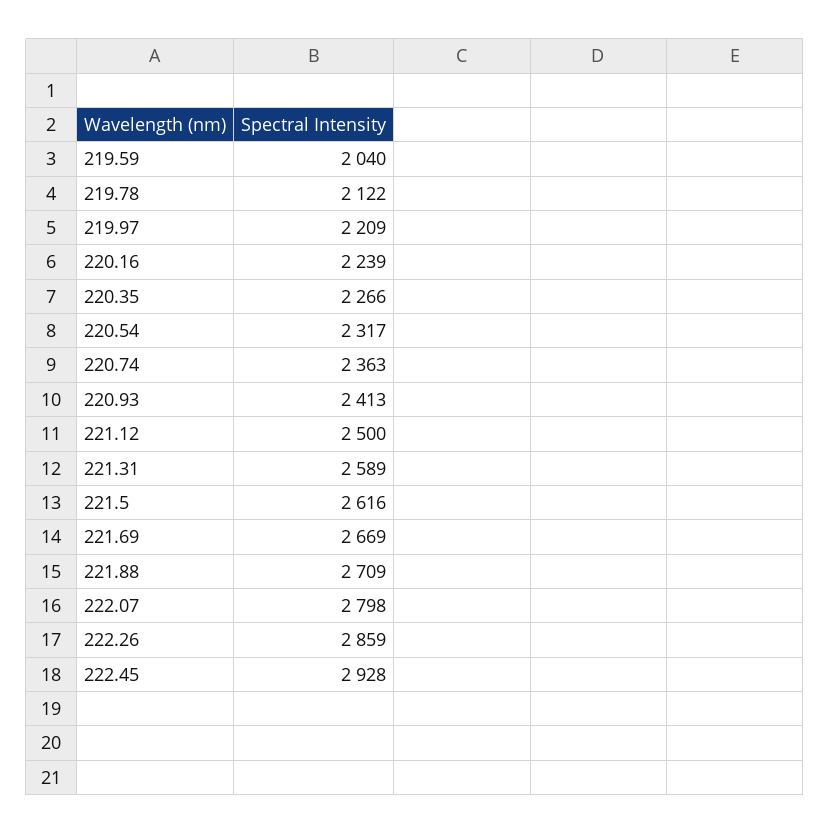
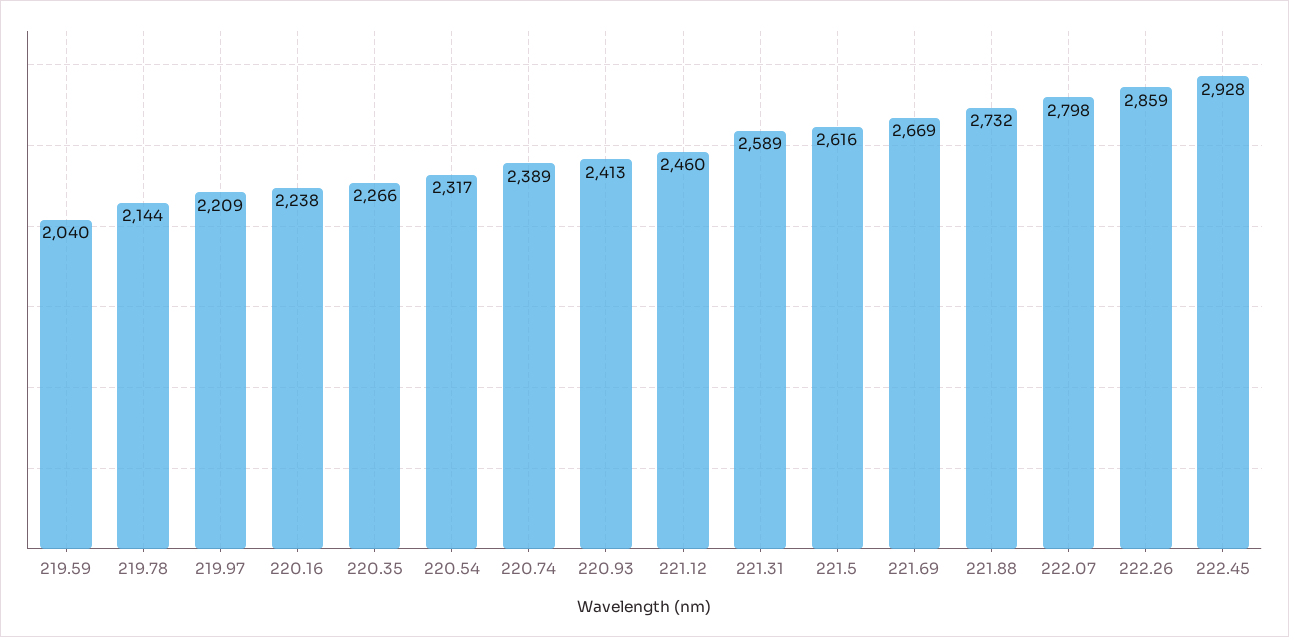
219.78: 2122 -> 2144
220.16: 2239 -> 2238
220.74: 2363 -> 2389
221.12: 2500 -> 2460
221.88: 2709 -> 2732

